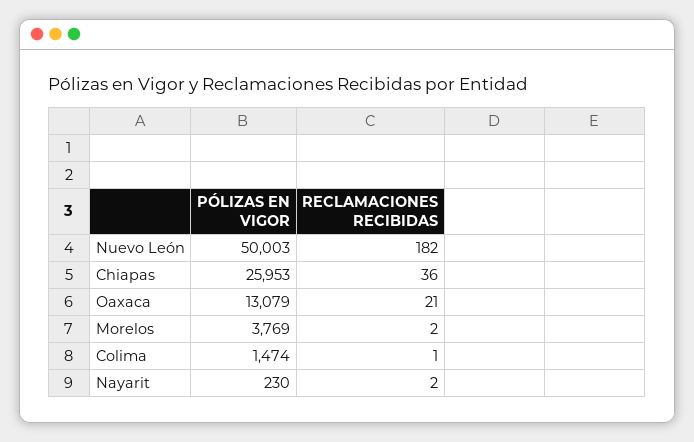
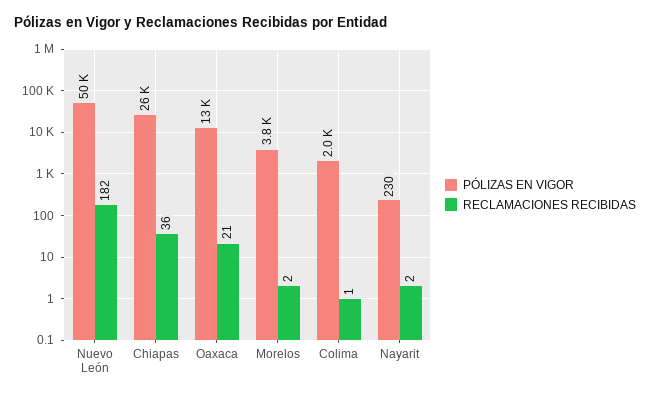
PÓLIZAS EN VIGOR, Colima: 1474 -> 2000

